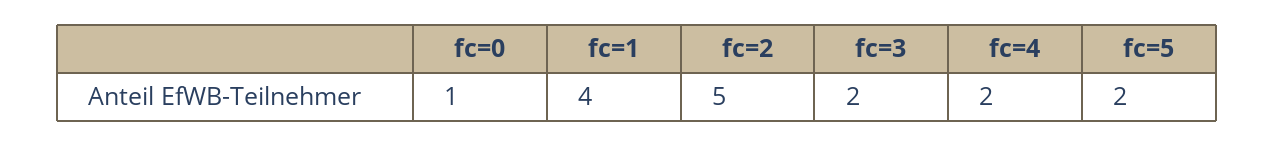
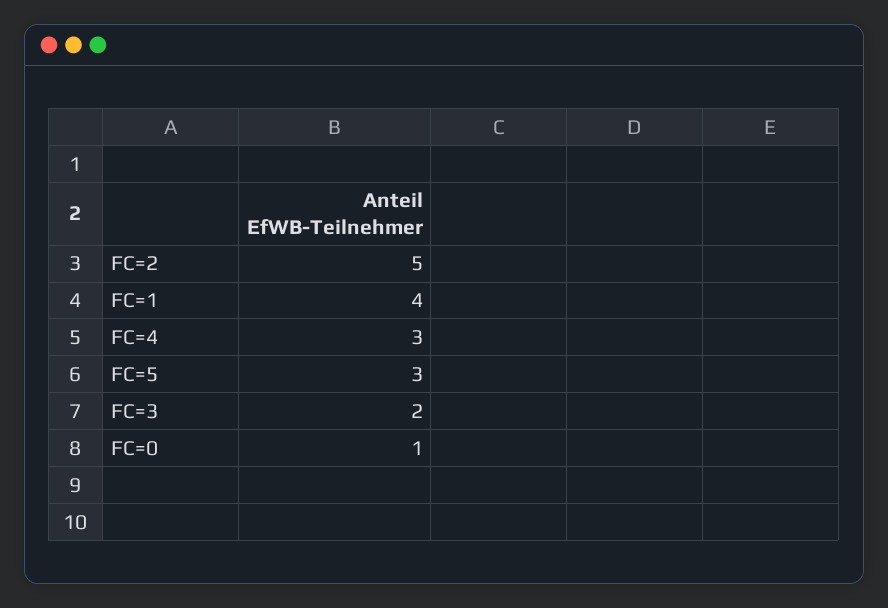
fc=4: 2 -> 3
fc=5: 2 -> 3

